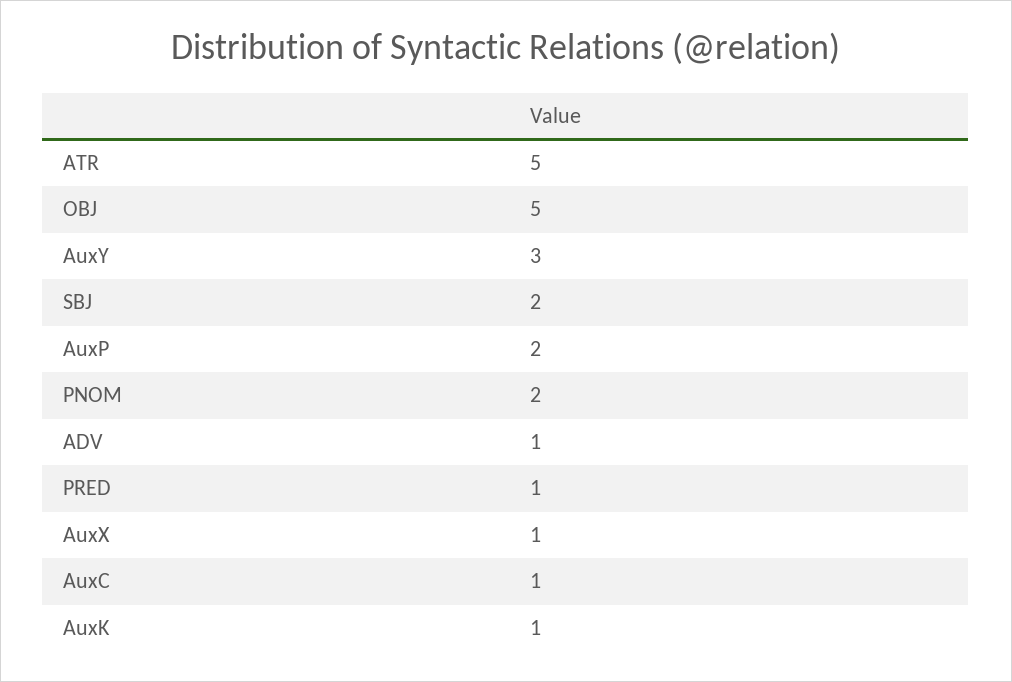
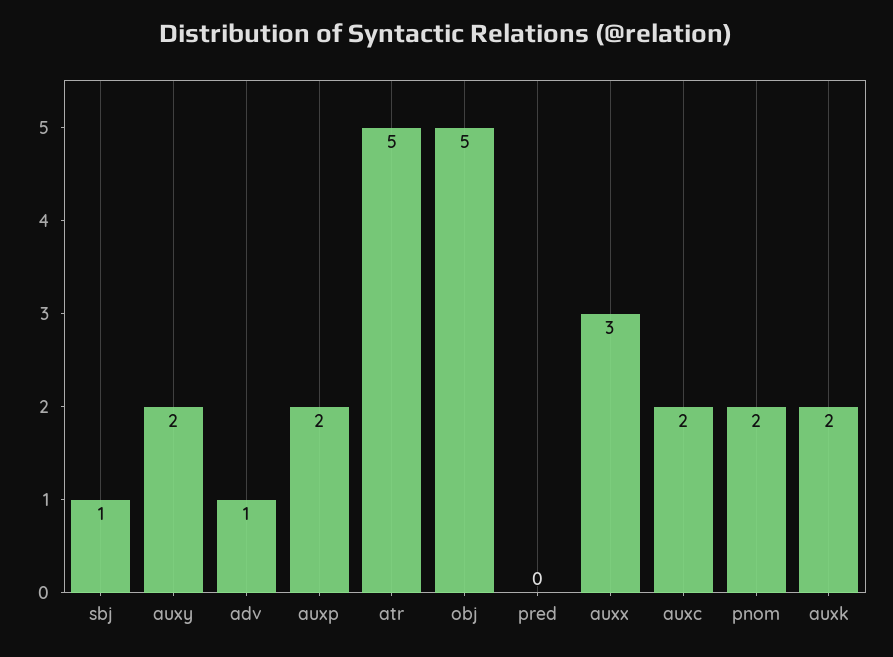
AuxY: 3 -> 2
SBJ: 2 -> 1
PRED: 1 -> 0
AuxX: 1 -> 3
AuxC: 1 -> 2
AuxK: 1 -> 2

